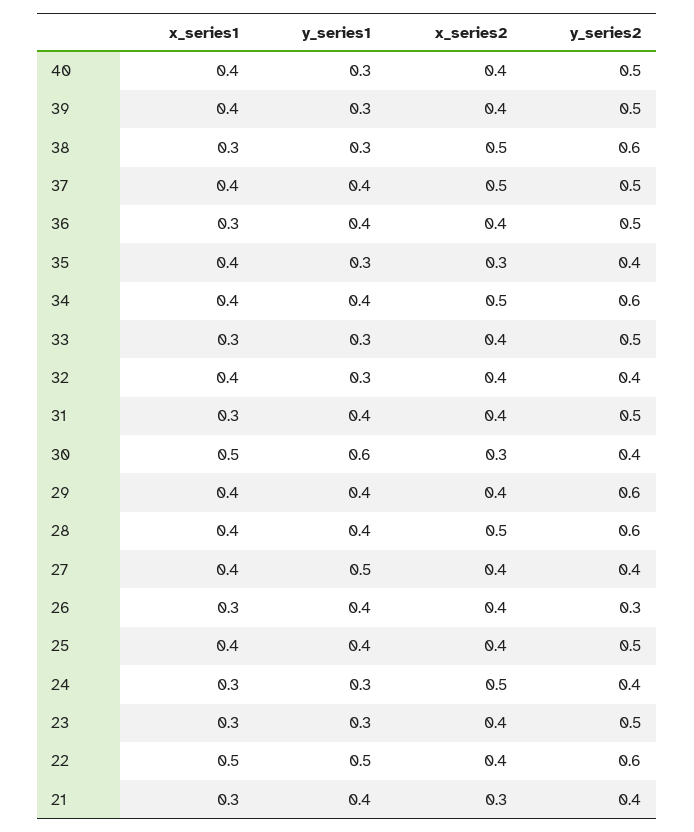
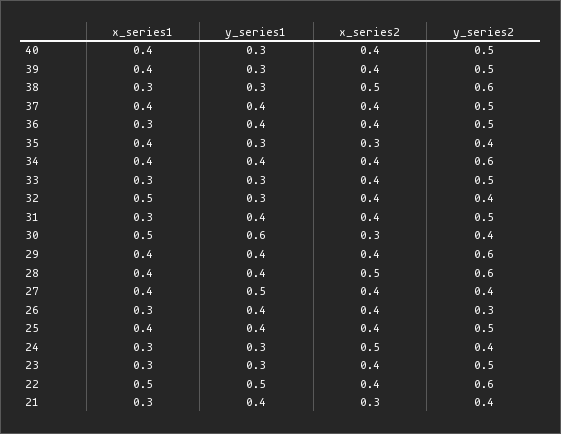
x_series2, 37: 0.5 -> 0.4
x_series2, 34: 0.5 -> 0.4
x_series1, 32: 0.4 -> 0.5

